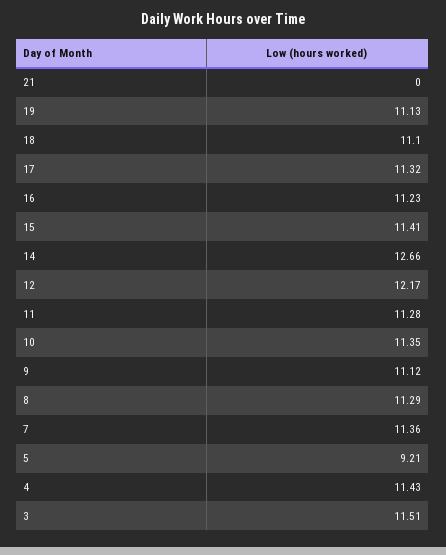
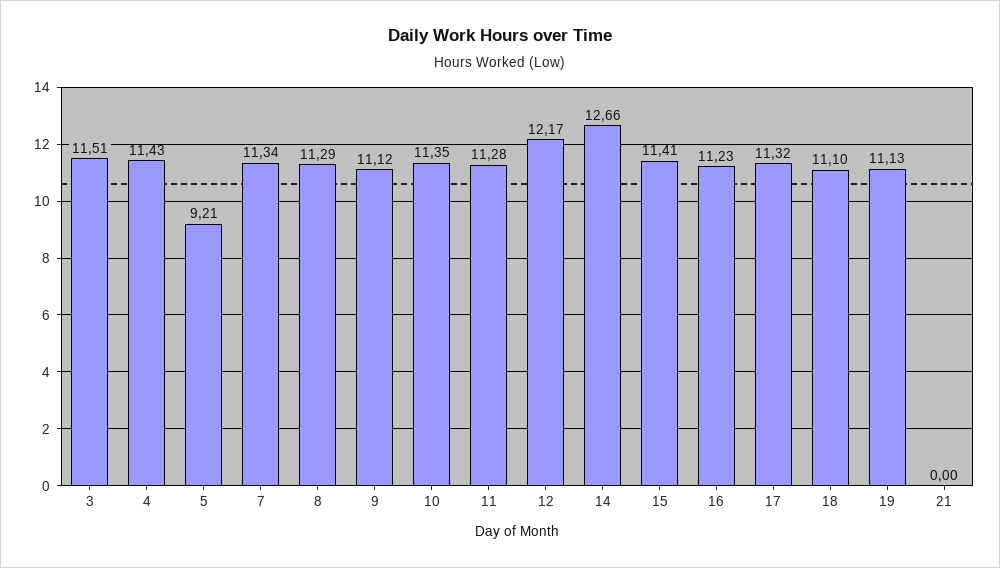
7: 11.36 -> 11.34

